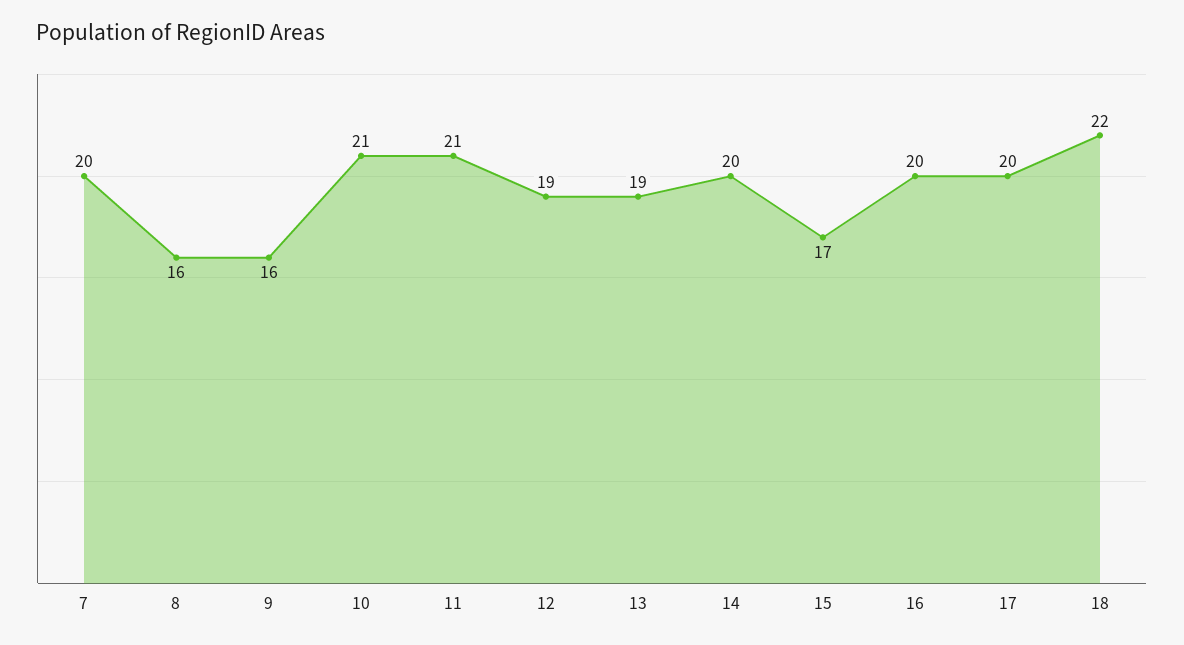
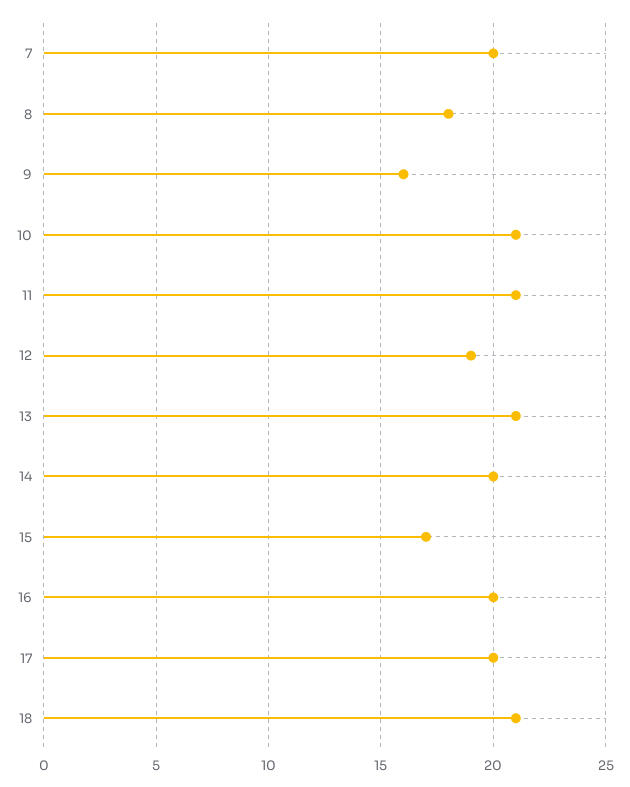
8: 16 -> 18
13: 19 -> 21
18: 22 -> 21

